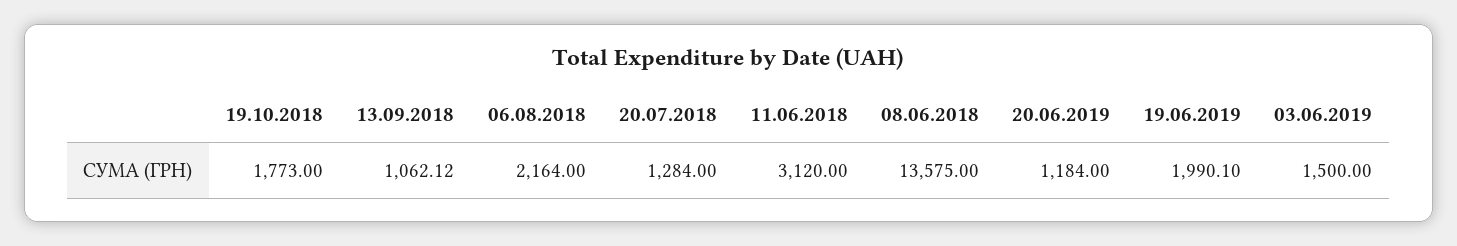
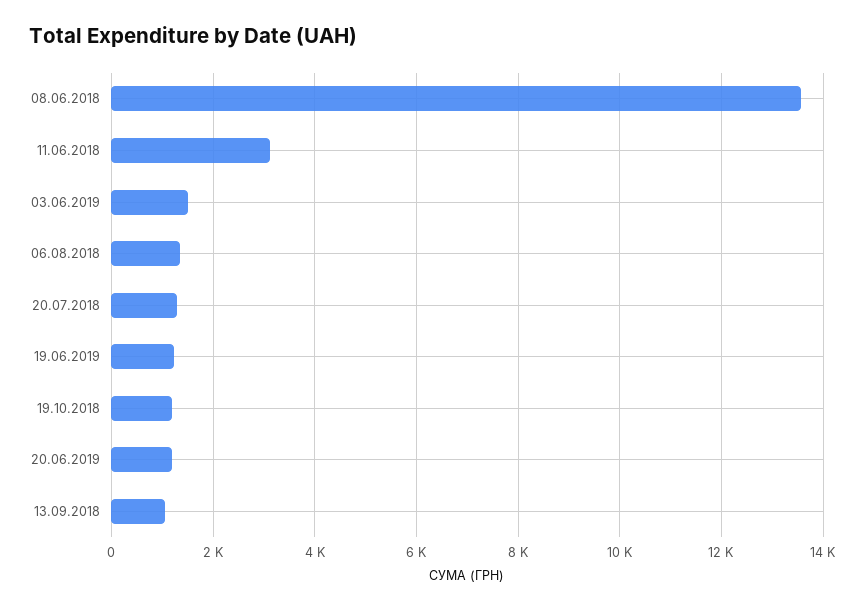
19.10.2018: 1773 -> 1200
06.08.2018: 2164 -> 1400
19.06.2019: 1990.1 -> 1200

